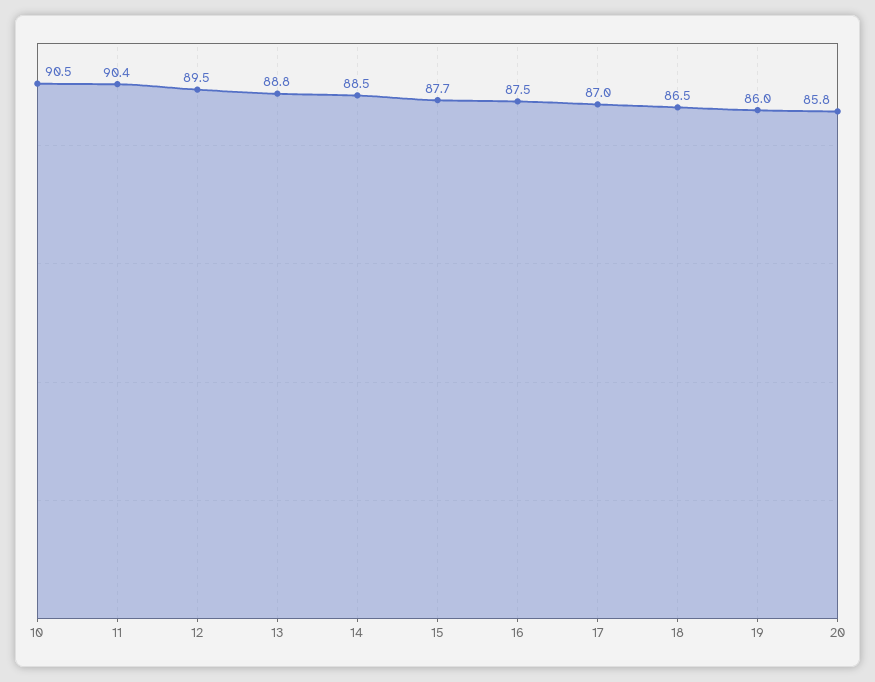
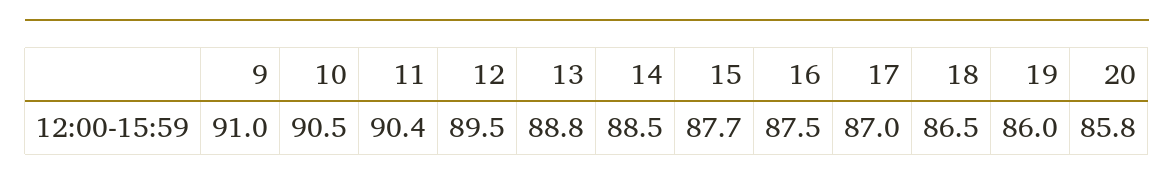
9: none -> 91

